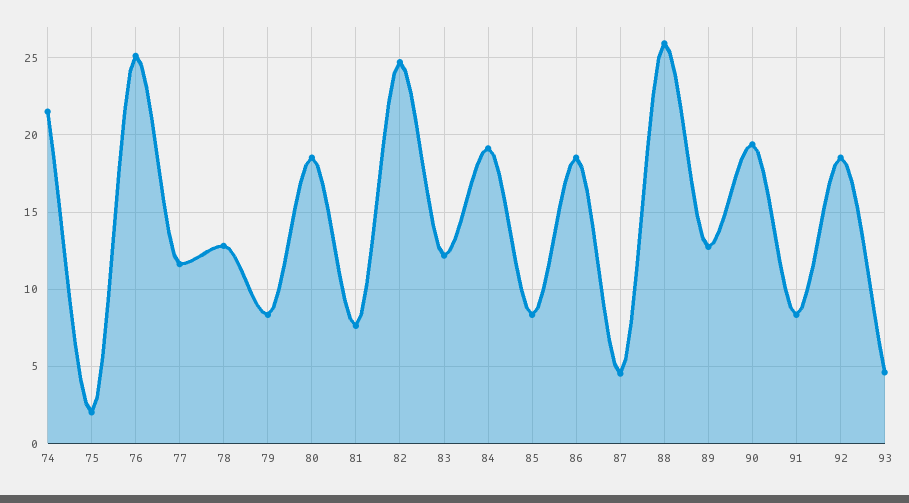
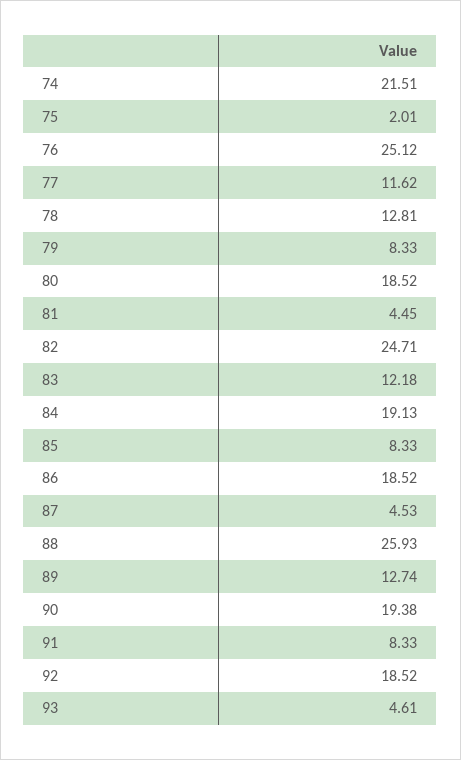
81: 7.5 -> 4.45

